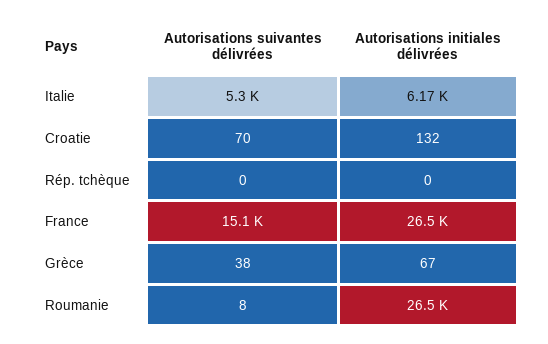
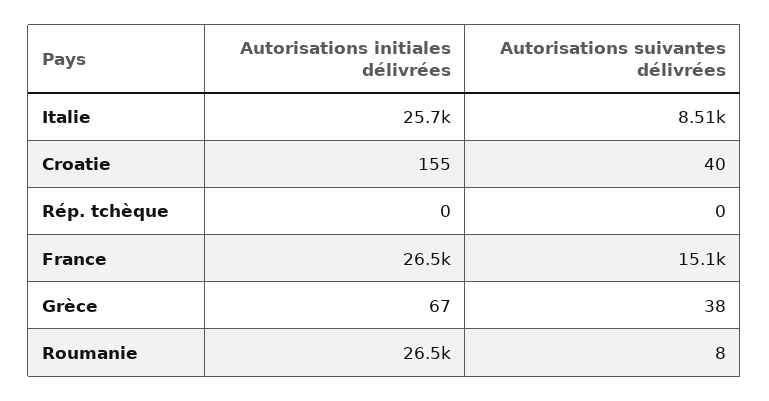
Autorisations suivantes délivrées, Italie: 5300 -> 8510
Autorisations initiales délivrées, Italie: 6170 -> 25700
Autorisations suivantes délivrées, Croatie: 70 -> 40
Autorisations initiales délivrées, Croatie: 132 -> 155

